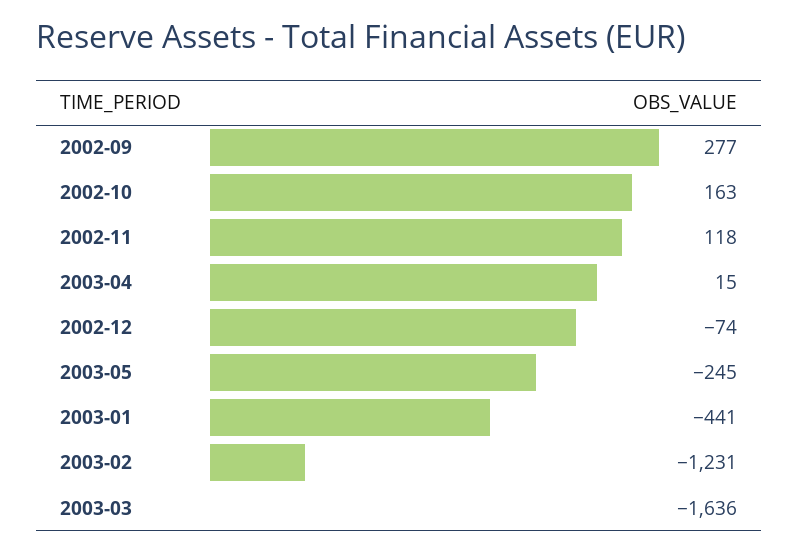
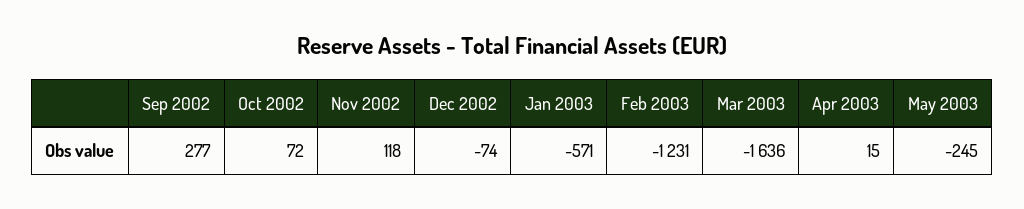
2002-10: 163 -> 72
2003-01: -441 -> -571

